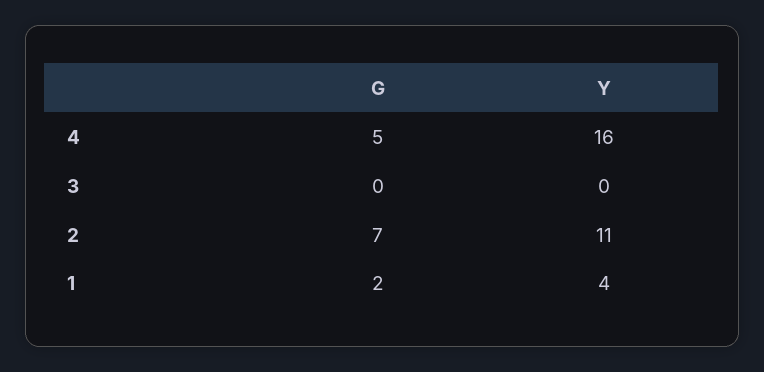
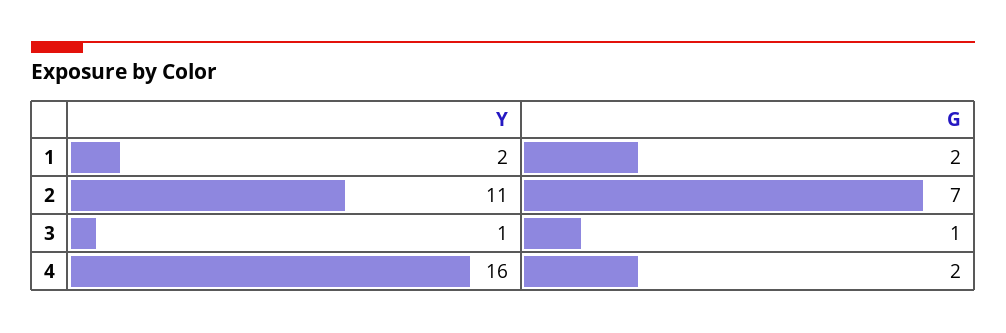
G, 4: 5 -> 2
G, 3: 0 -> 1
Y, 3: 0 -> 1
Y, 1: 4 -> 2

